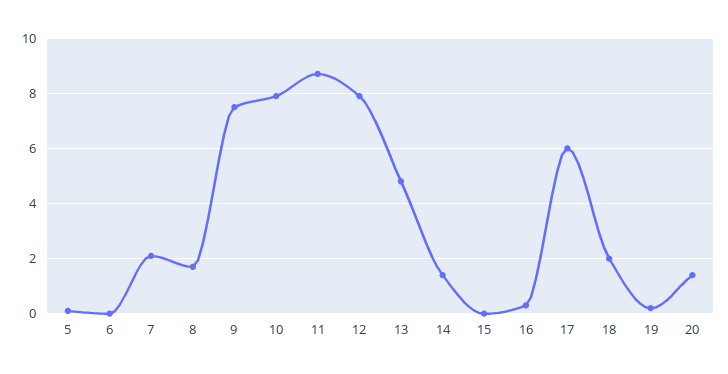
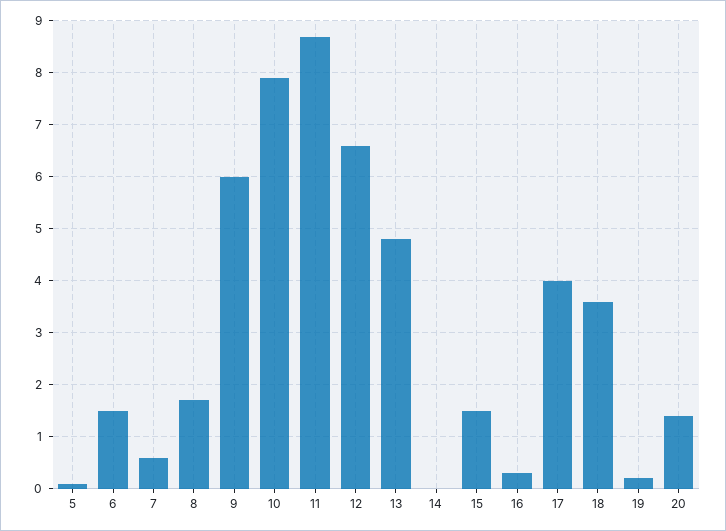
6: 0 -> 1.5
7: 2 -> 0.5
9: 7.5 -> 6
12: 8 -> 6.5
14: 1.5 -> 0
15: 0 -> 1.5
17: 6 -> 4
18: 2 -> 3.5

